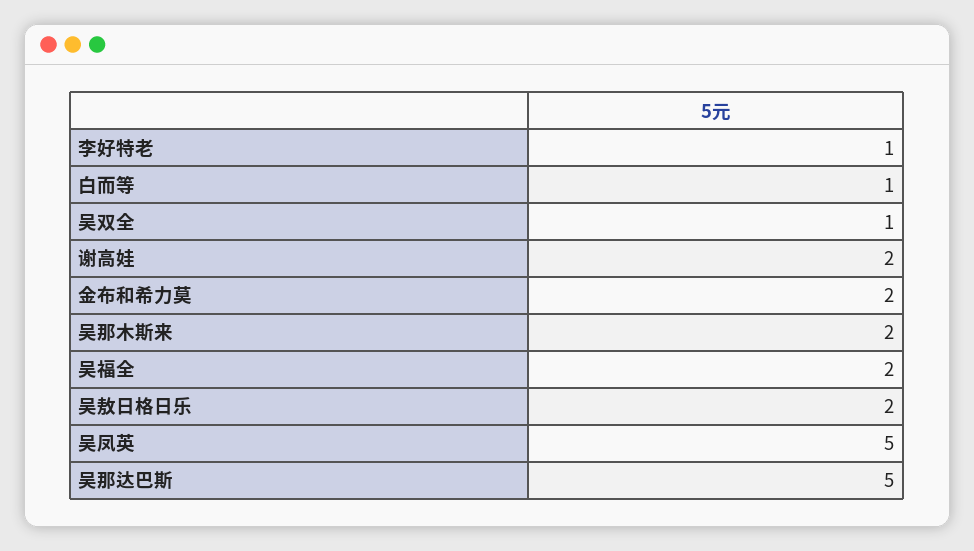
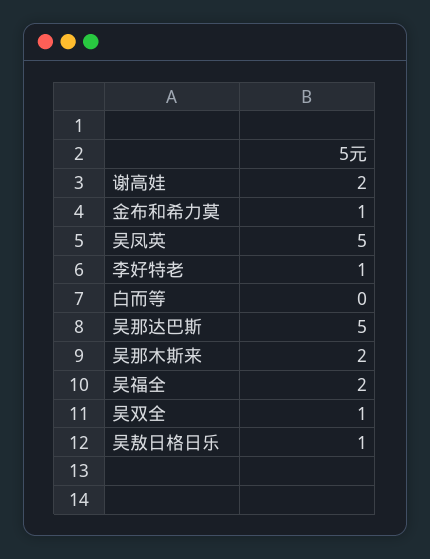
白而等: 1 -> 0
金布和希力莫: 2 -> 1
吴敖日格日乐: 2 -> 1

